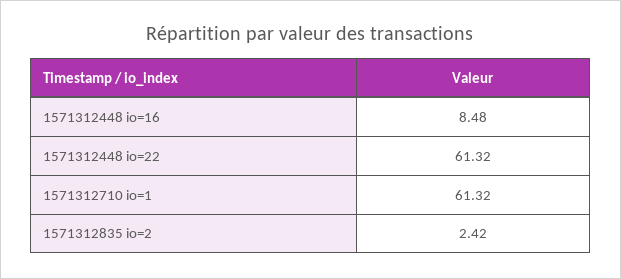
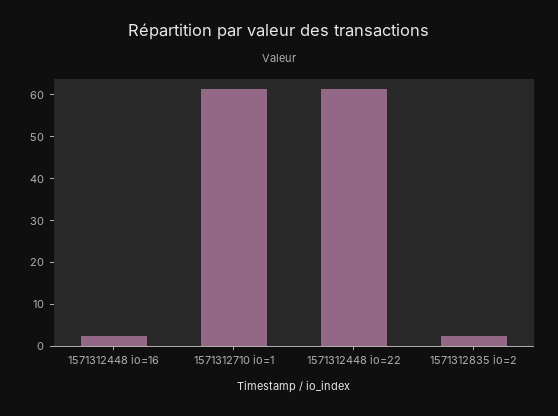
1571312448 io=16: 8.48 -> 2

